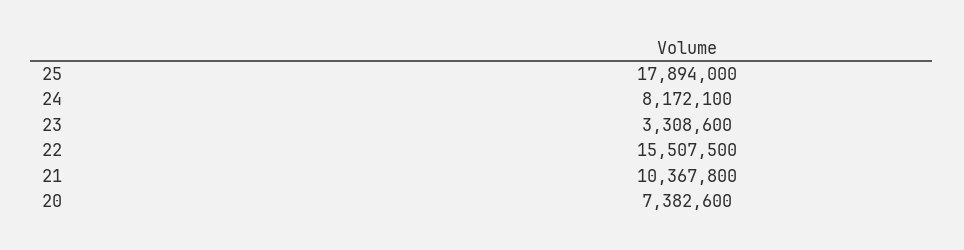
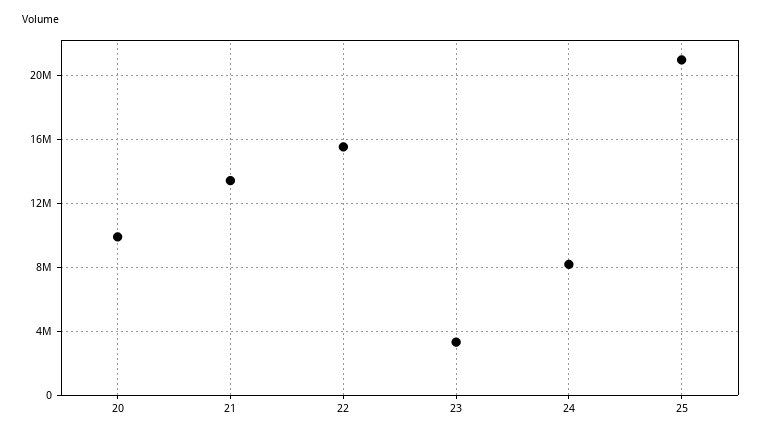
25: 17894000 -> 21000000
21: 10367800 -> 13500000
20: 7382600 -> 10000000

